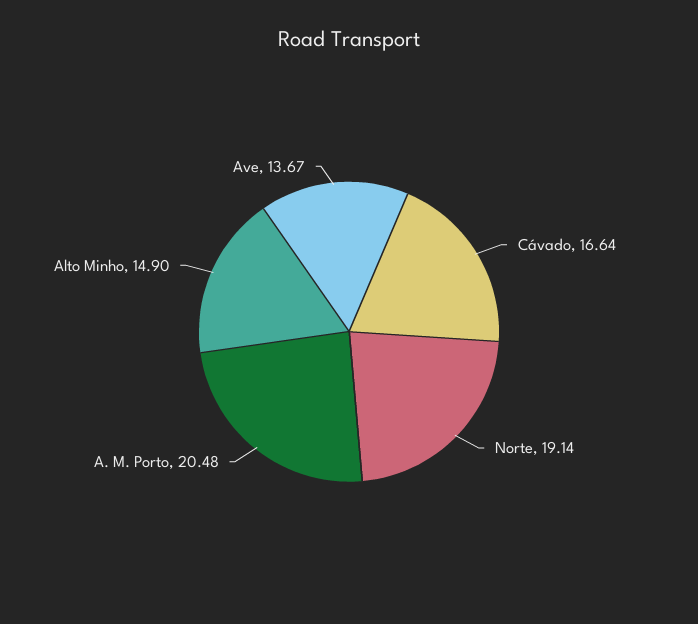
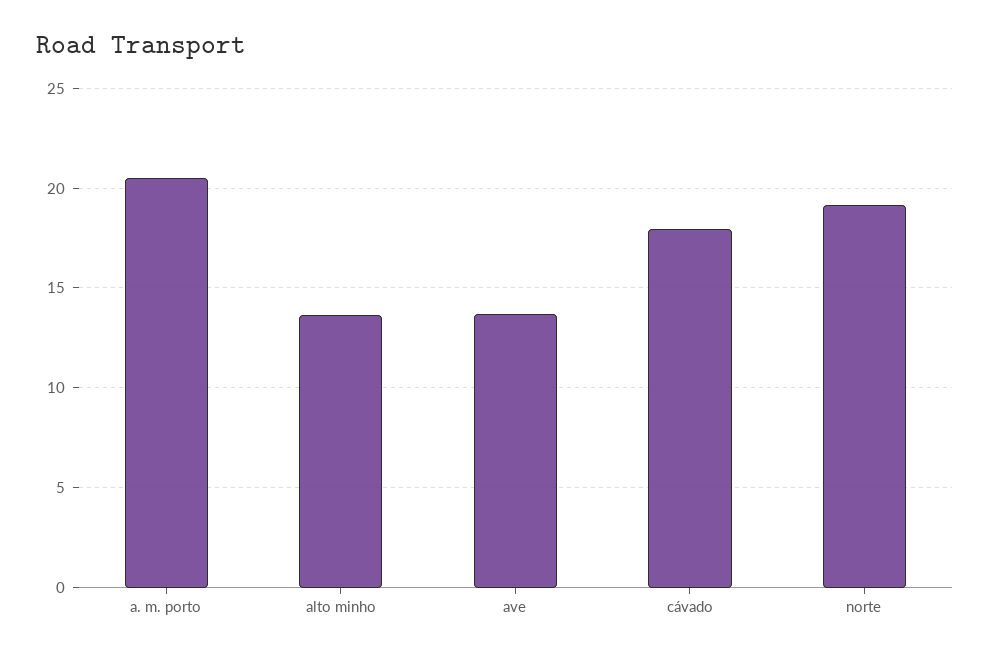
Cávado: 16.64 -> 18
Alto Minho: 14.9 -> 13.5

